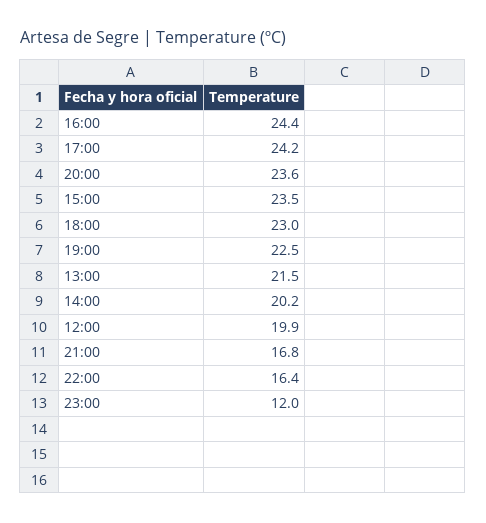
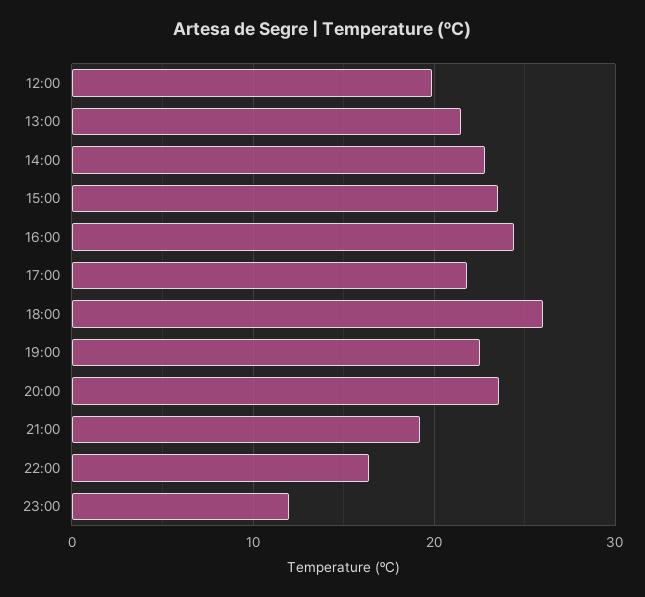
17:00: 24.2 -> 22
18:00: 23 -> 26
14:00: 20.2 -> 23
21:00: 16.8 -> 19

